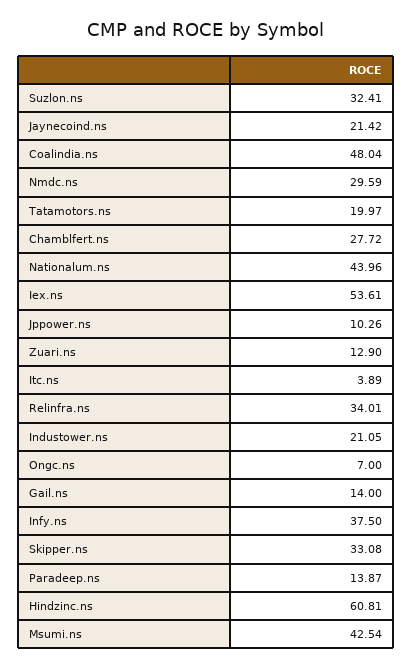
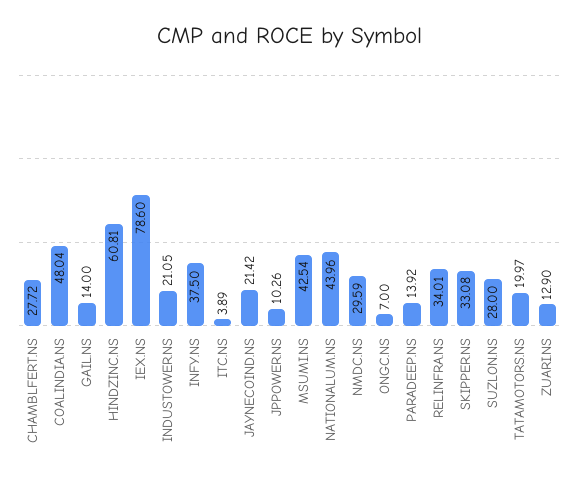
Suzlon.ns: 32.41 -> 28
Iex.ns: 53.61 -> 78.6
Paradeep.ns: 13.87 -> 13.92

